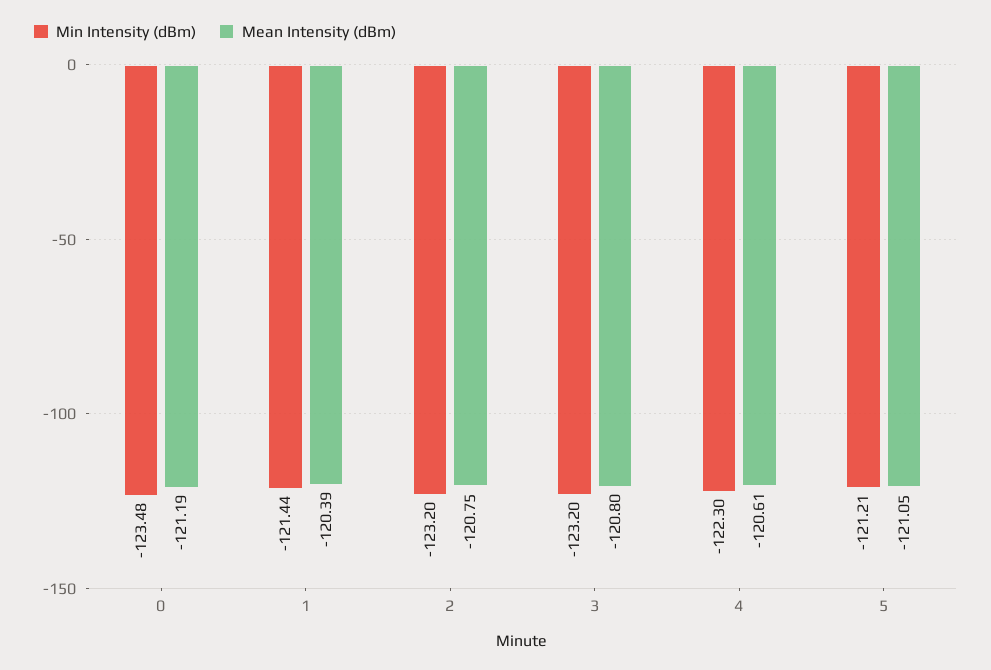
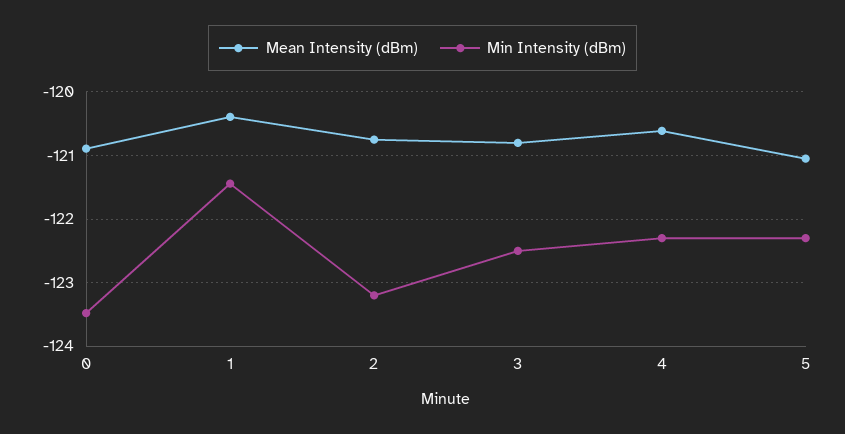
Mean Intensity (dBm), 0: -121.19 -> -120.9
Min Intensity (dBm), 3: -123.2 -> -122.5
Min Intensity (dBm), 5: -121.21 -> -122.3

